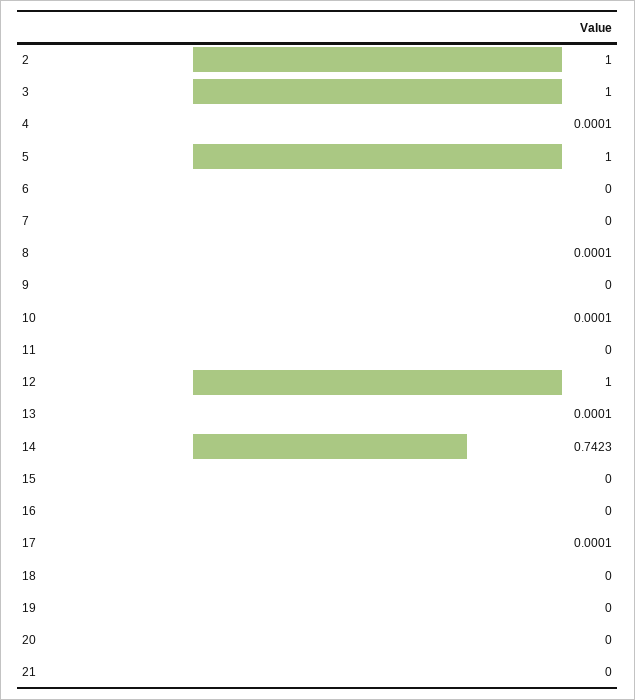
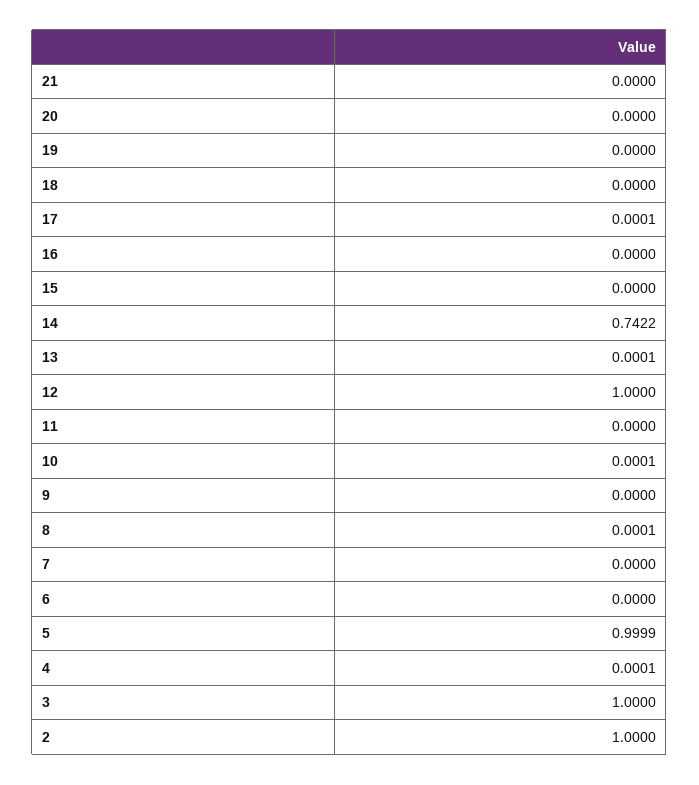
5: 1 -> 0.9999
14: 0.7423 -> 0.7422

